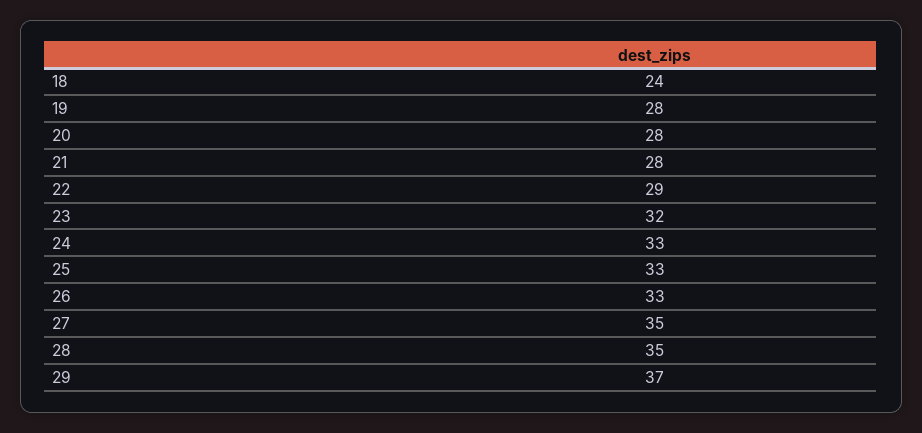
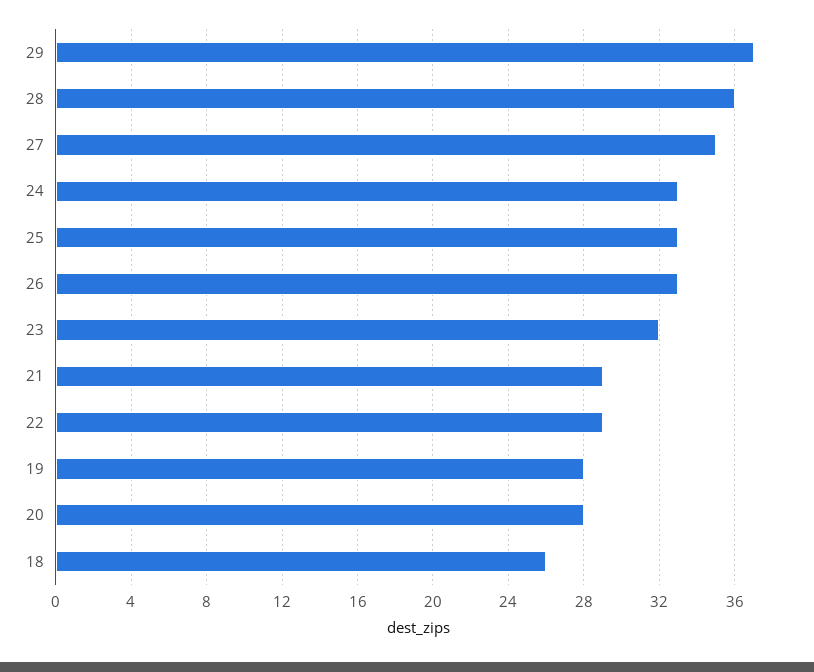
18: 24 -> 26
21: 28 -> 29
28: 35 -> 36

